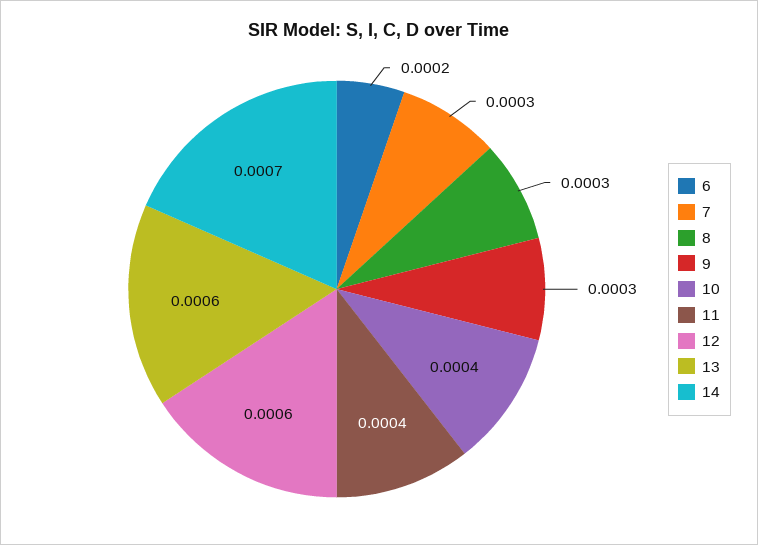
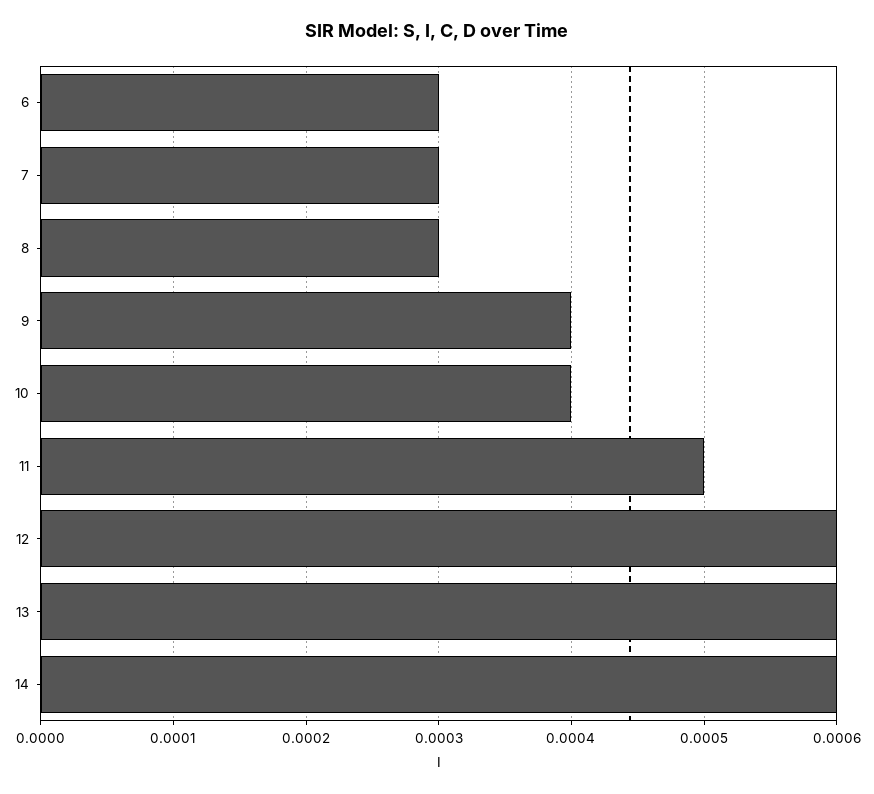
6: 0.0002 -> 0.0003
9: 0.0003 -> 0.0004
11: 0.0004 -> 0.0005
14: 0.0007 -> 0.0006

